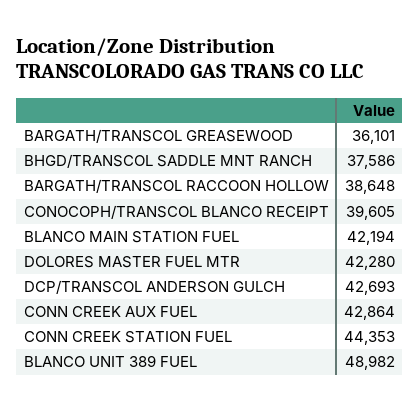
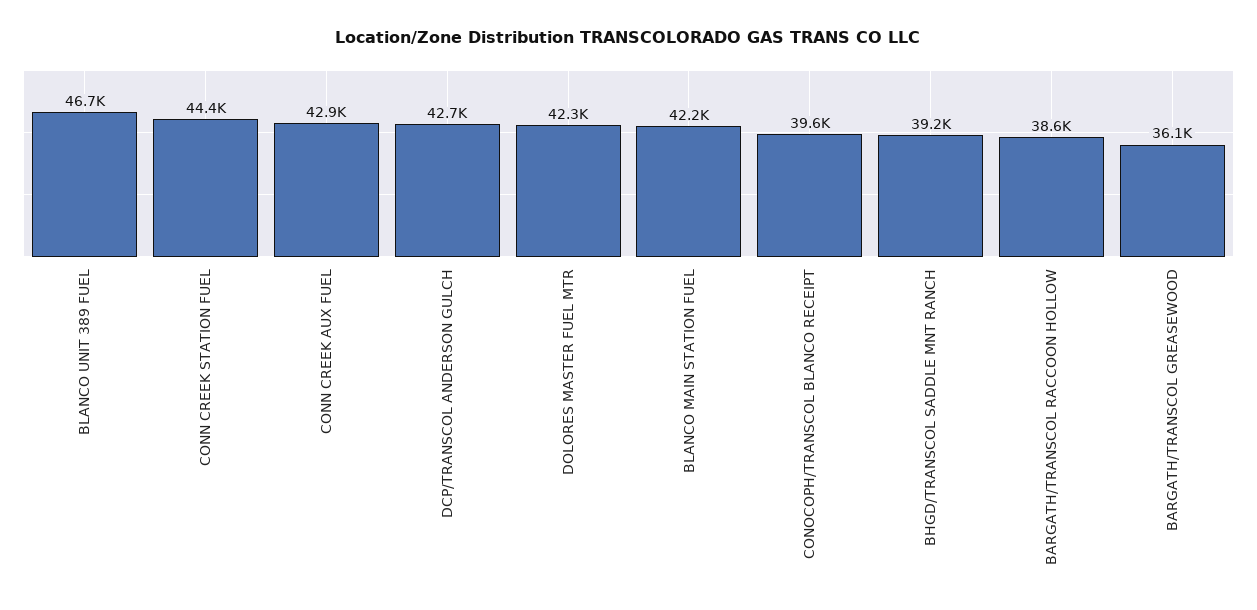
BHGD/TRANSCOL SADDLE MNT RANCH: 37586 -> 39200
BLANCO UNIT 389 FUEL: 48982 -> 46700

